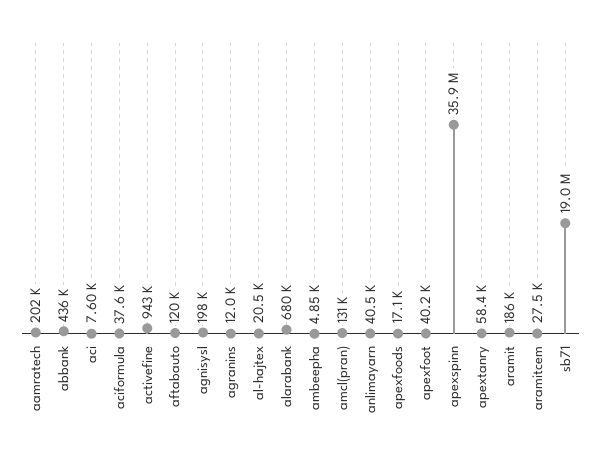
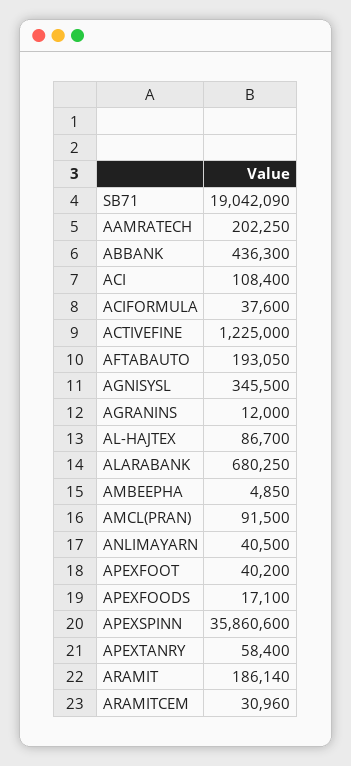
aci: 7600 -> 108400
activefine: 943000 -> 1225000
aftabauto: 120000 -> 193050
agnisysl: 198000 -> 345500
al-hajtex: 20500 -> 86700
amcl(pran): 131000 -> 91500
aramitcem: 27500 -> 30960

